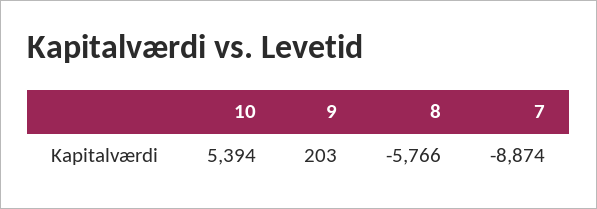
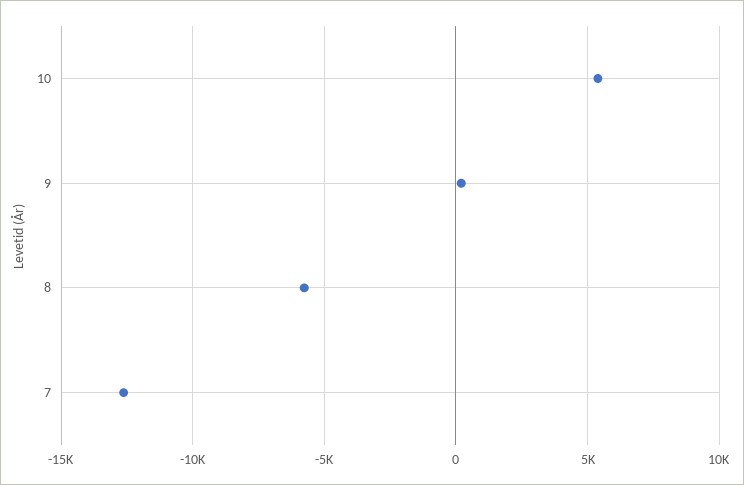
7: -8874 -> -12500

